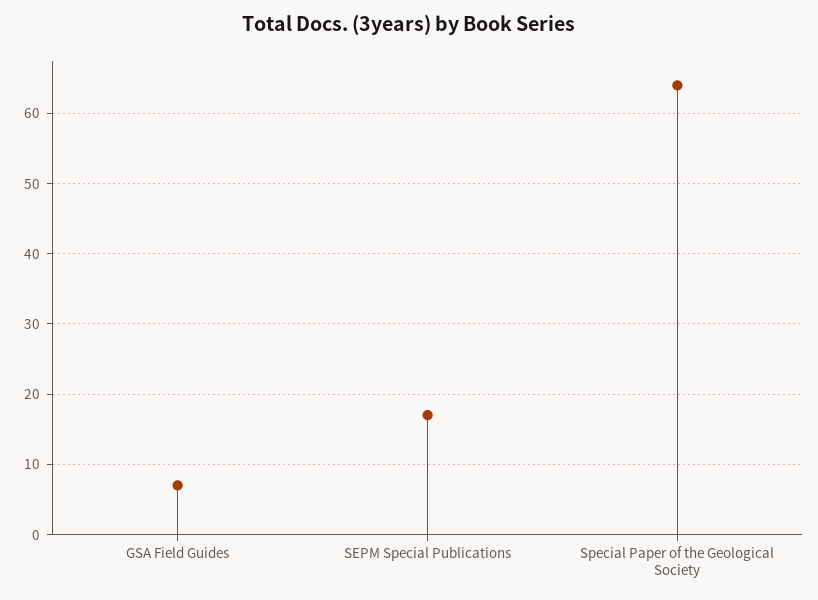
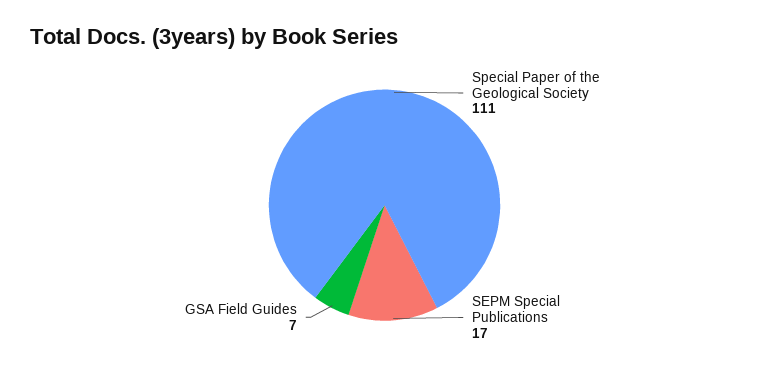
Special Paper of the Geological Society: 64 -> 111

